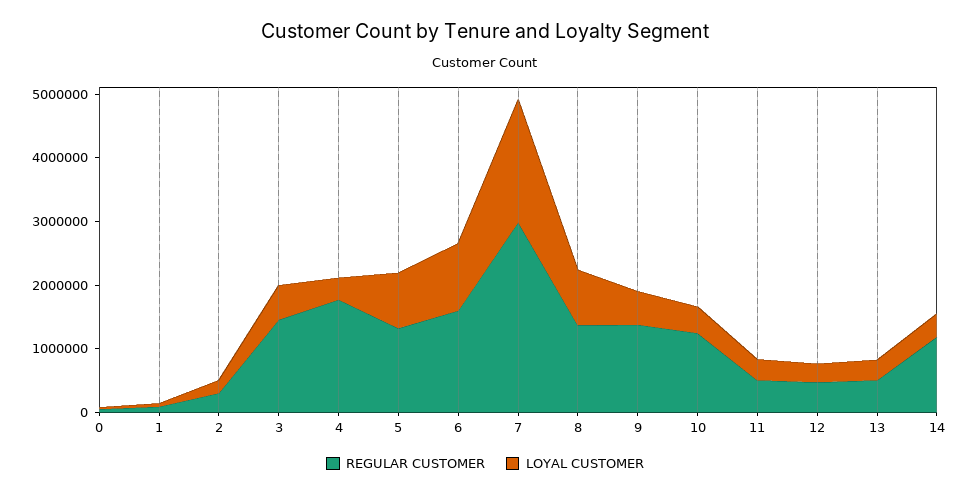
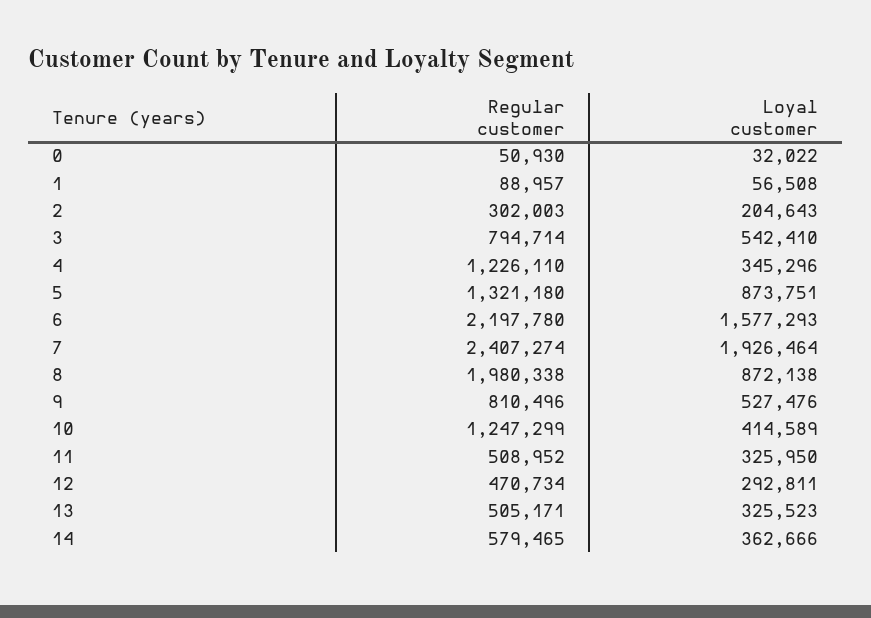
REGULAR CUSTOMER, 3: 1400000 -> 794714
REGULAR CUSTOMER, 4: 1800000 -> 1226110
REGULAR CUSTOMER, 6: 1600000 -> 2197780
LOYAL CUSTOMER, 6: 1000000 -> 1577293
REGULAR CUSTOMER, 7: 3000000 -> 2407274
REGULAR CUSTOMER, 8: 1400000 -> 1980338
REGULAR CUSTOMER, 9: 1400000 -> 810496
REGULAR CUSTOMER, 14: 1200000 -> 579465

